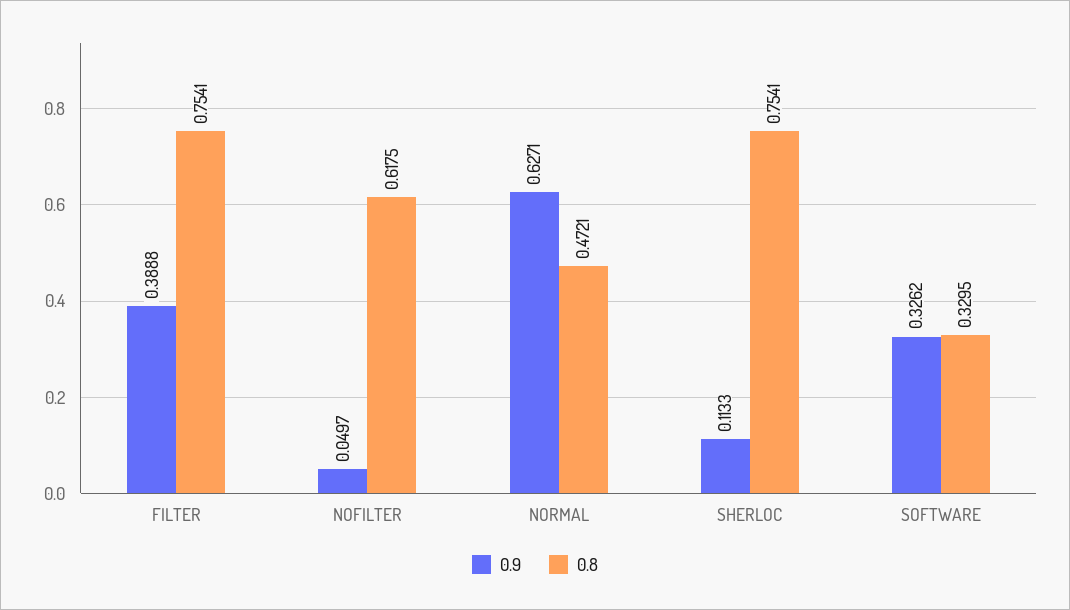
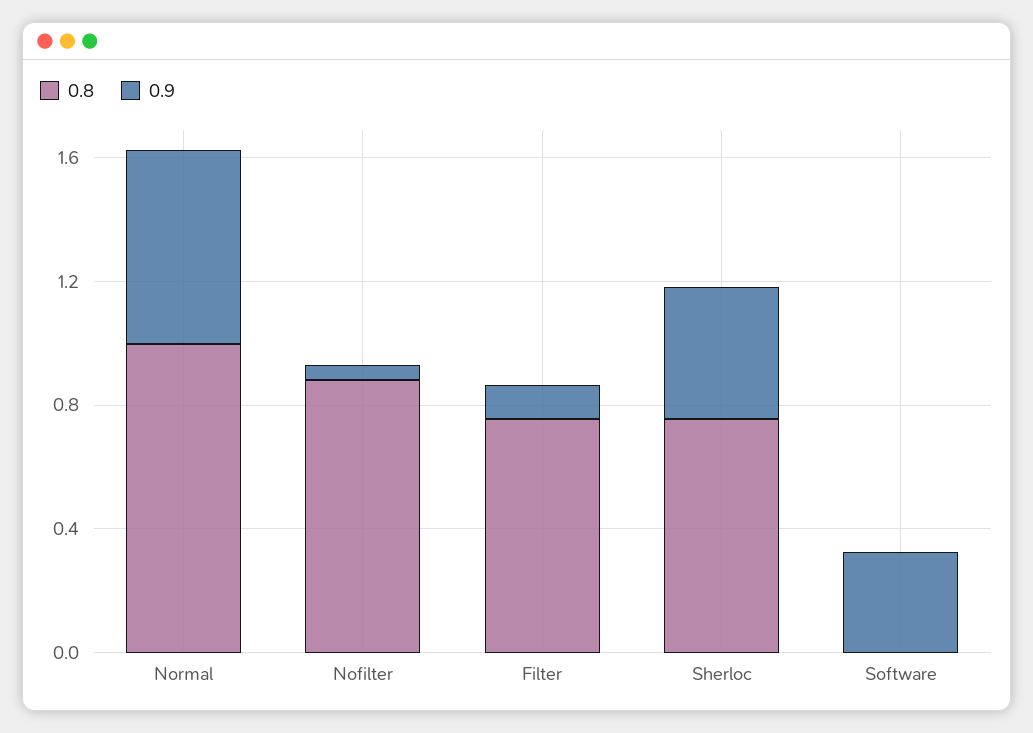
0.9, FILTER: 0.3888 -> 0.1
0.8, NOFILTER: 0.6175 -> 0.9
0.8, NORMAL: 0.4721 -> 1
0.9, SHERLOC: 0.1133 -> 0.4
0.8, SOFTWARE: 0.3295 -> 0

